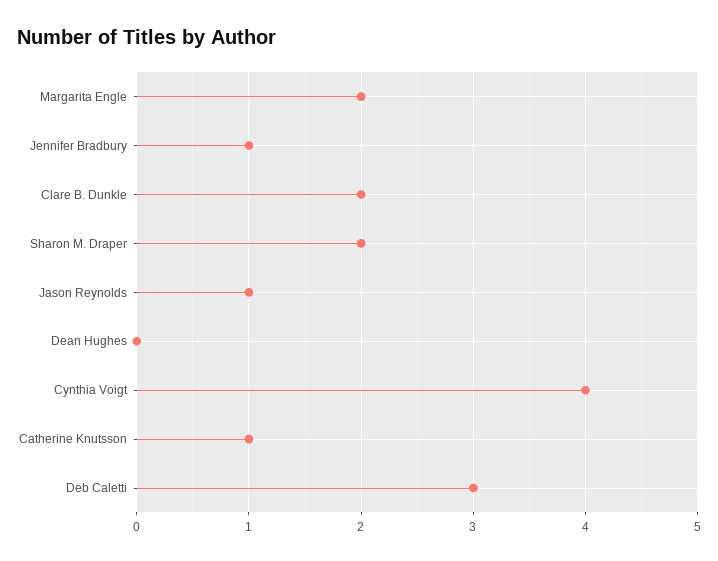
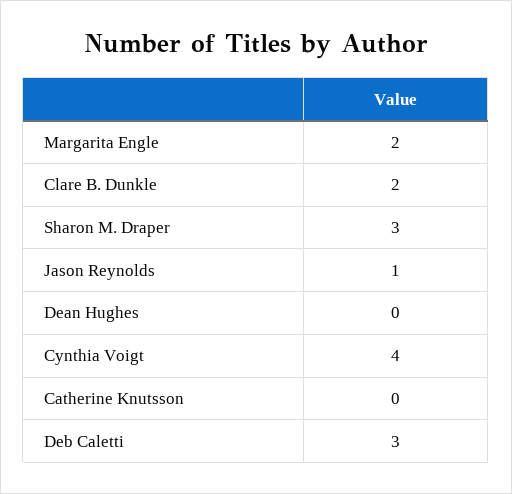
Jennifer Bradbury: 1 -> none
Sharon M. Draper: 2 -> 3
Catherine Knutsson: 1 -> 0

